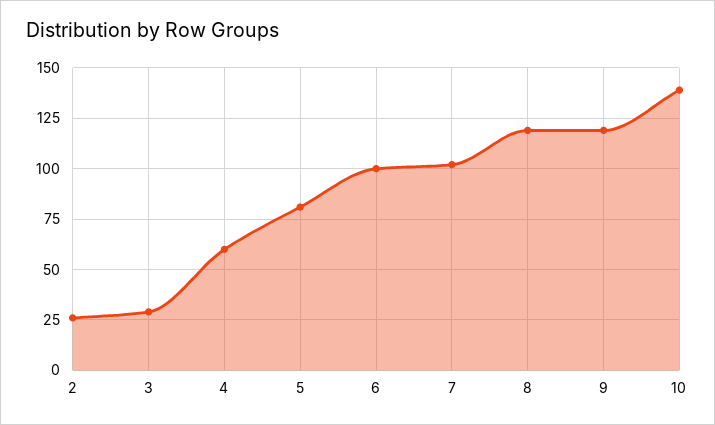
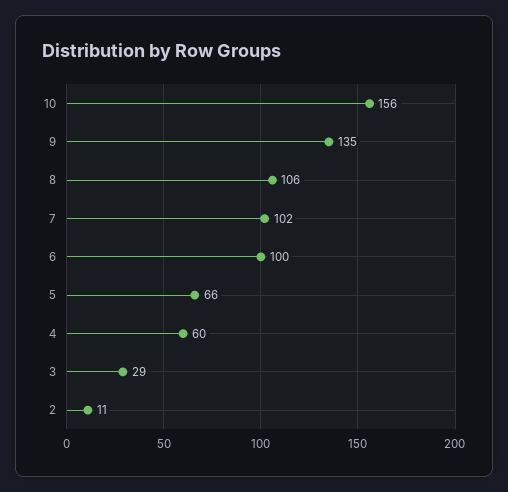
2: 25 -> 11
5: 80 -> 66
8: 120 -> 106
9: 120 -> 135
10: 140 -> 156

